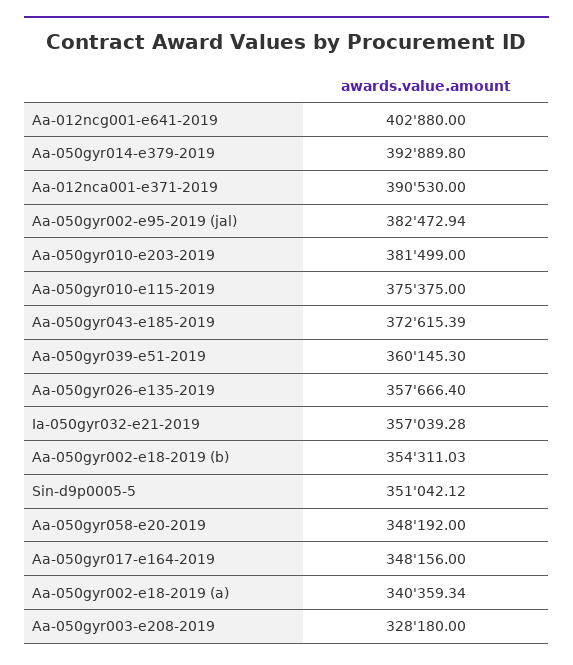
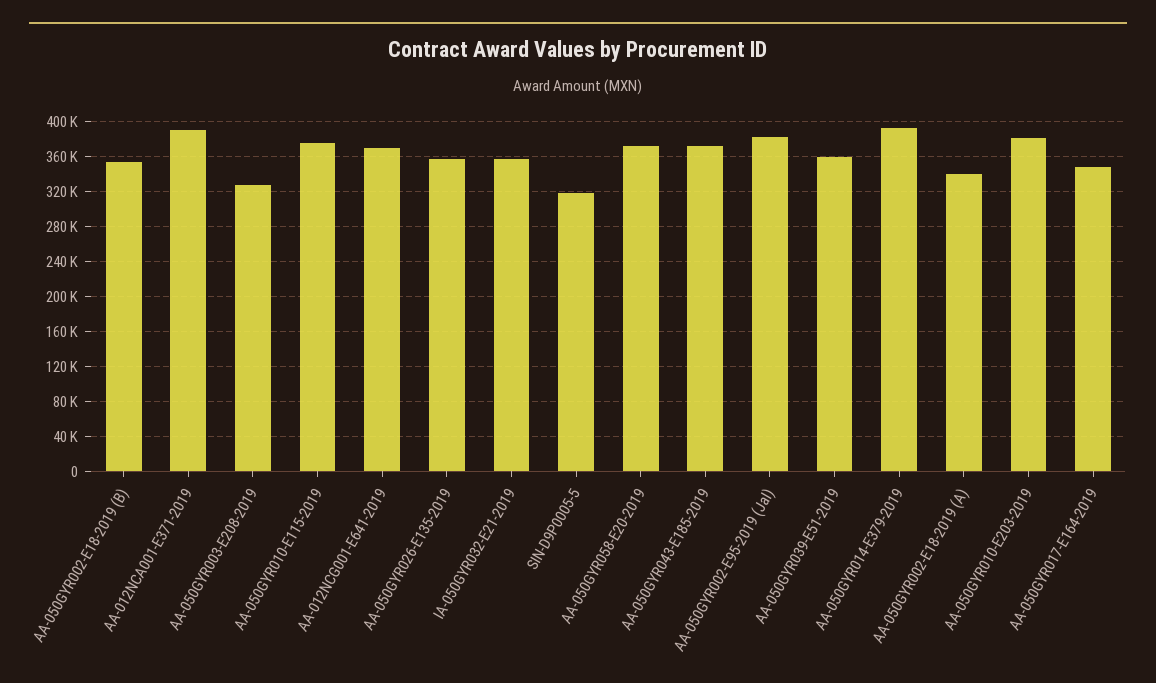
Aa-012ncg001-e641-2019: 402880 -> 370000
Sin-d9p0005-5: 351042.12 -> 320000
Aa-050gyr058-e20-2019: 348192 -> 370000

